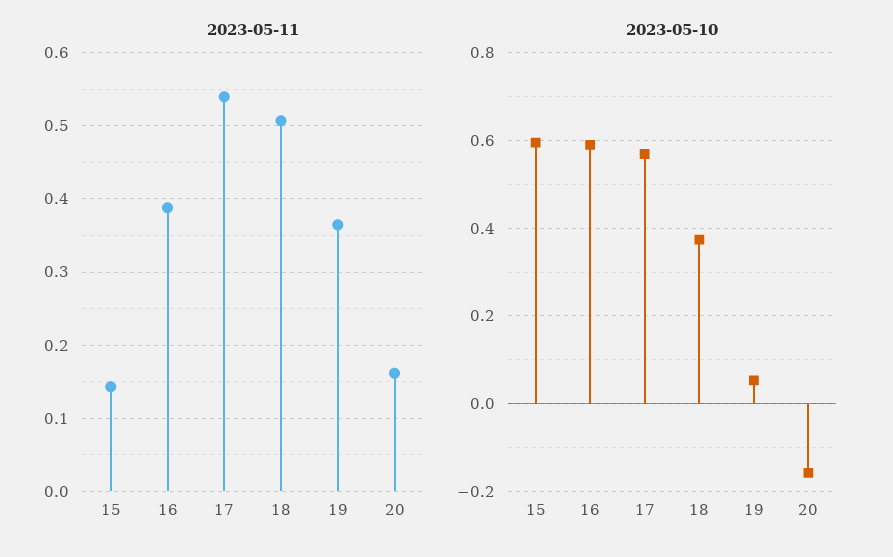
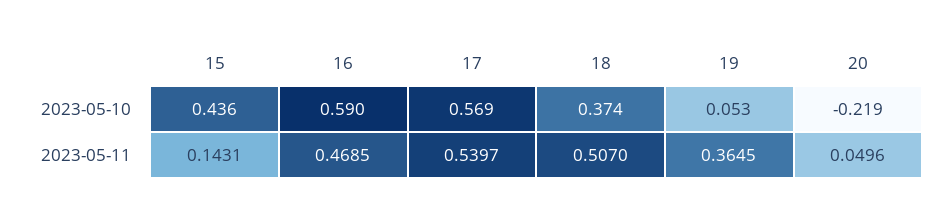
2023-05-11, 16: 0.39 -> 0.4685
2023-05-11, 20: 0.16 -> 0.0496
2023-05-10, 15: 0.6 -> 0.436
2023-05-10, 20: -0.16 -> -0.219

